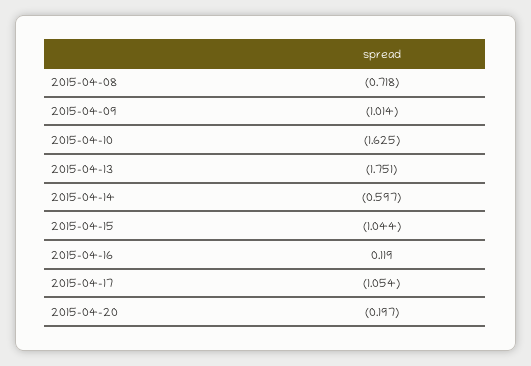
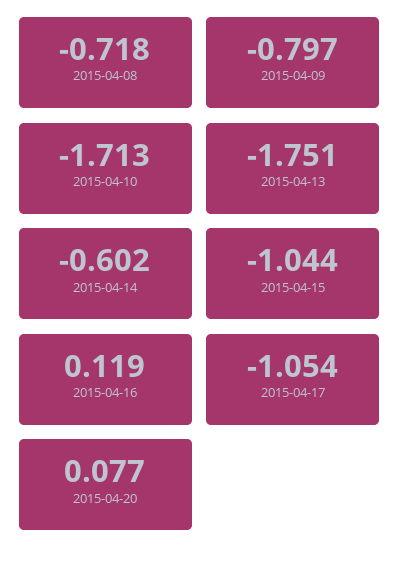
2015-04-09: -1.014 -> -0.797
2015-04-10: -1.625 -> -1.713
2015-04-14: -0.597 -> -0.602
2015-04-20: -0.197 -> 0.077

